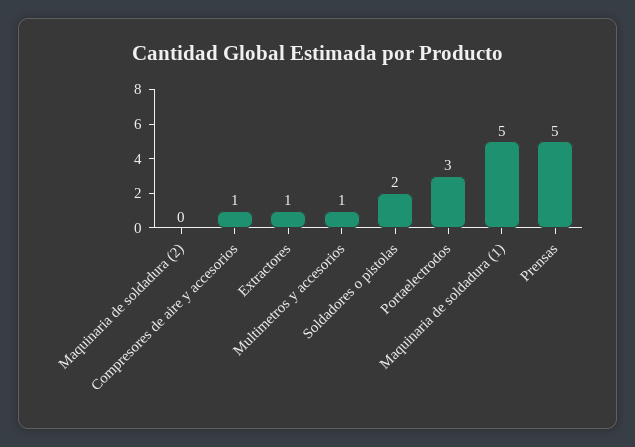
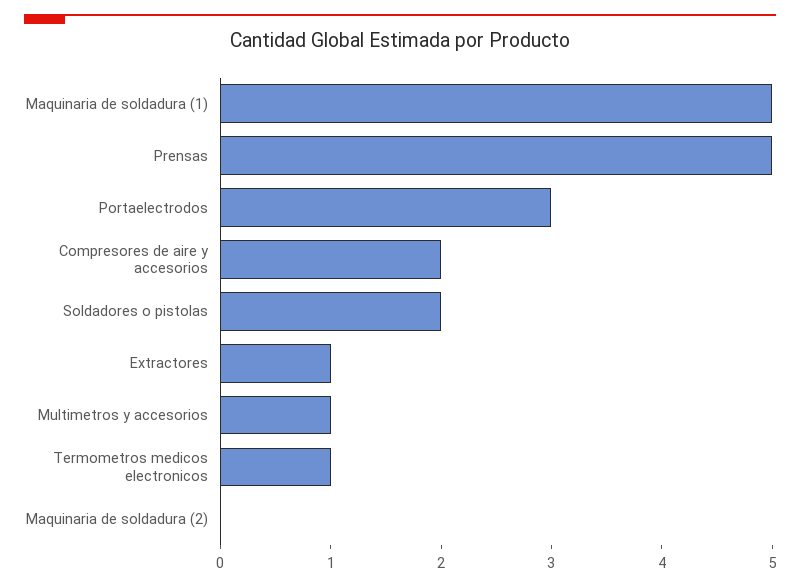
Compresores de aire y accesorios: 1 -> 2
Termometros medicos electronicos: none -> 1

